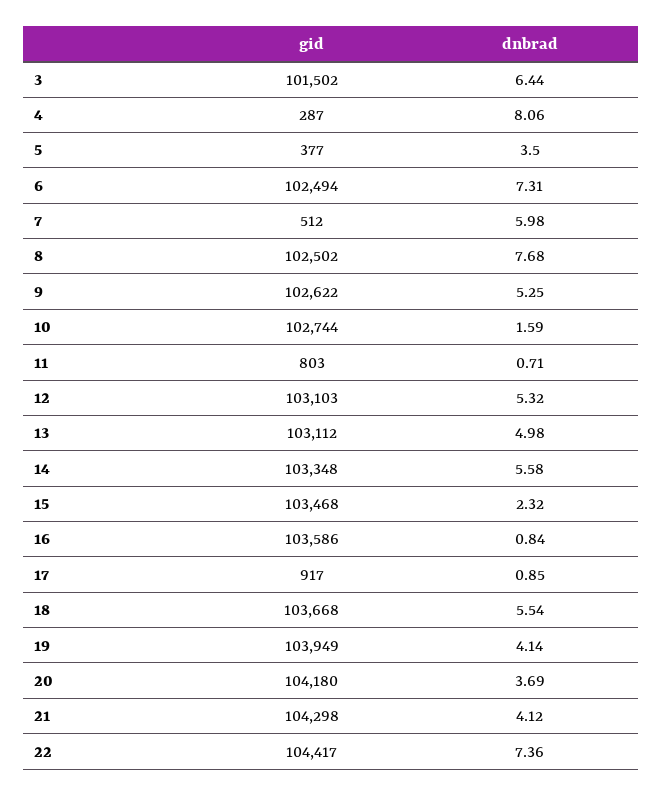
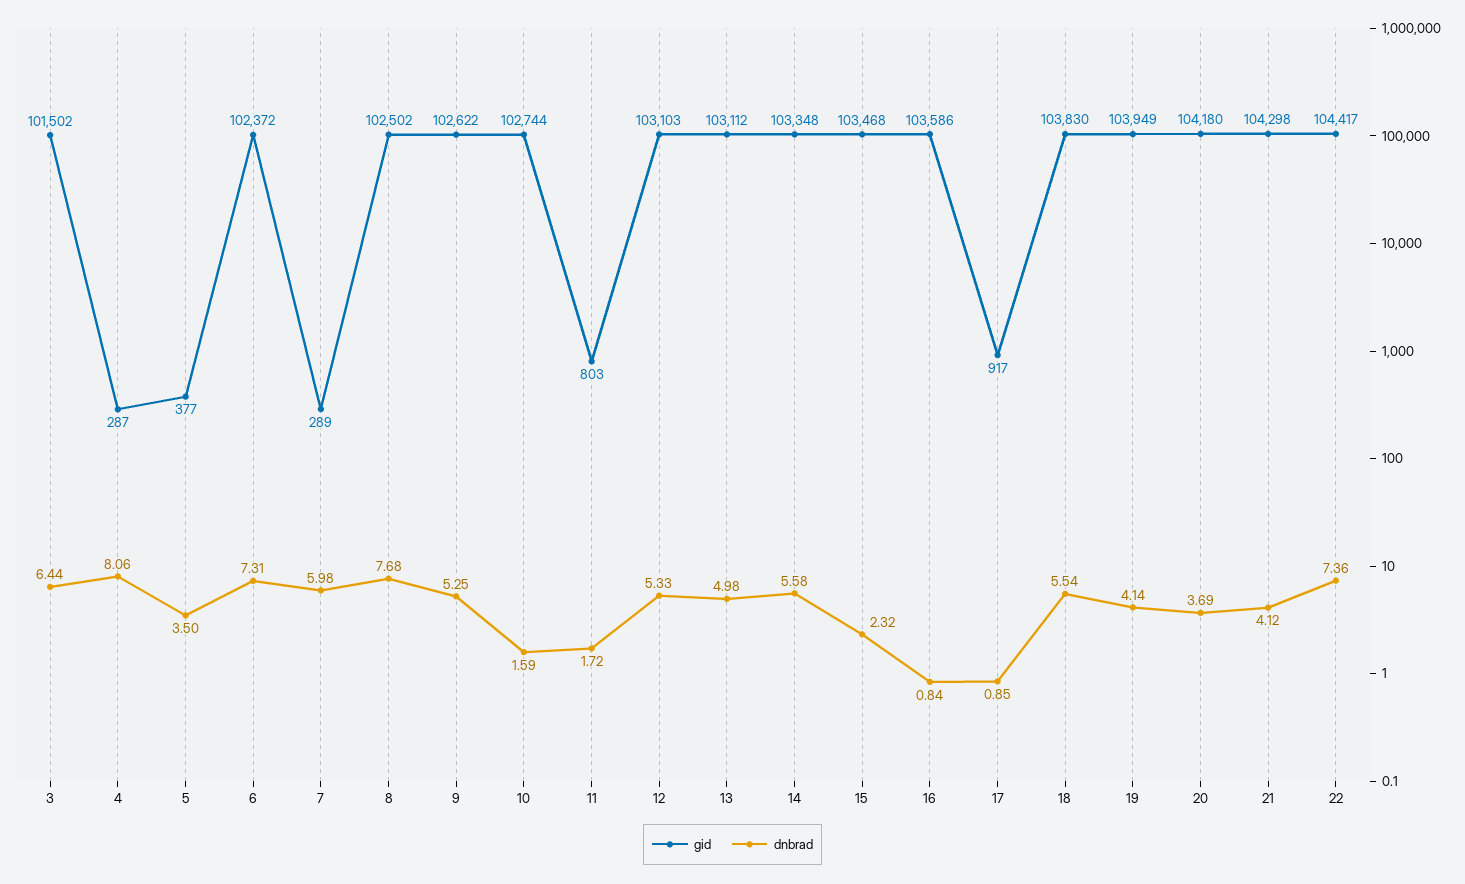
gid, 6: 102494 -> 102372
gid, 7: 512 -> 289
dnbrad, 11: 0.71 -> 1.72
dnbrad, 12: 5.32 -> 5.33
gid, 18: 103668 -> 103830

